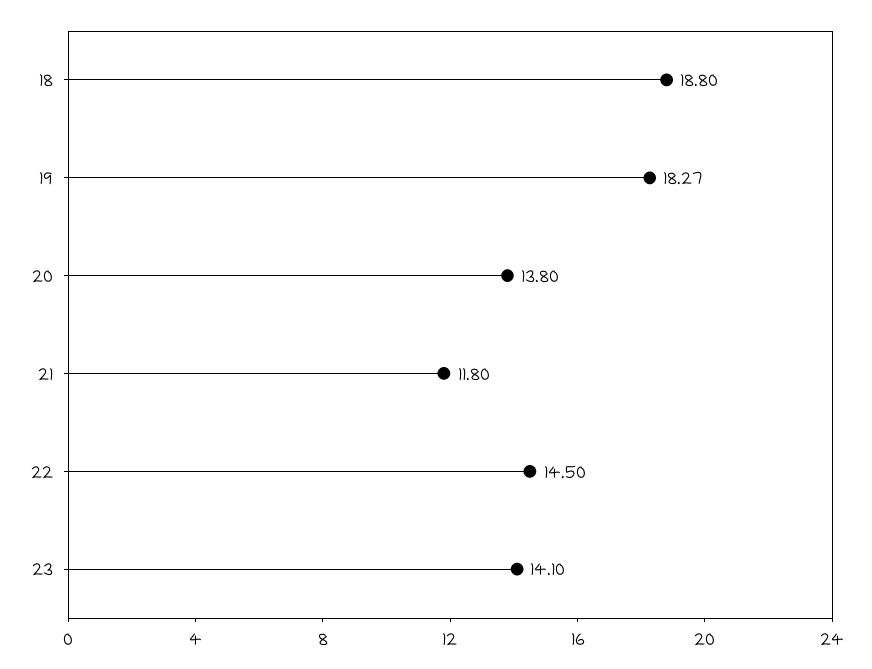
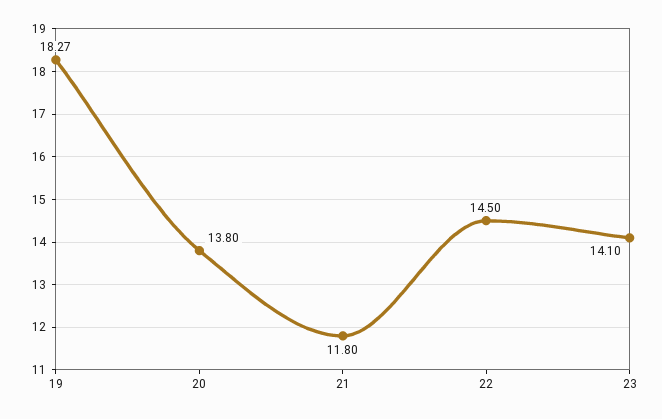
18: 18.8 -> none

